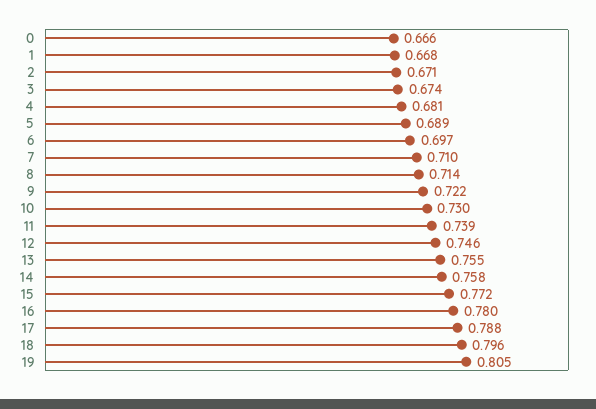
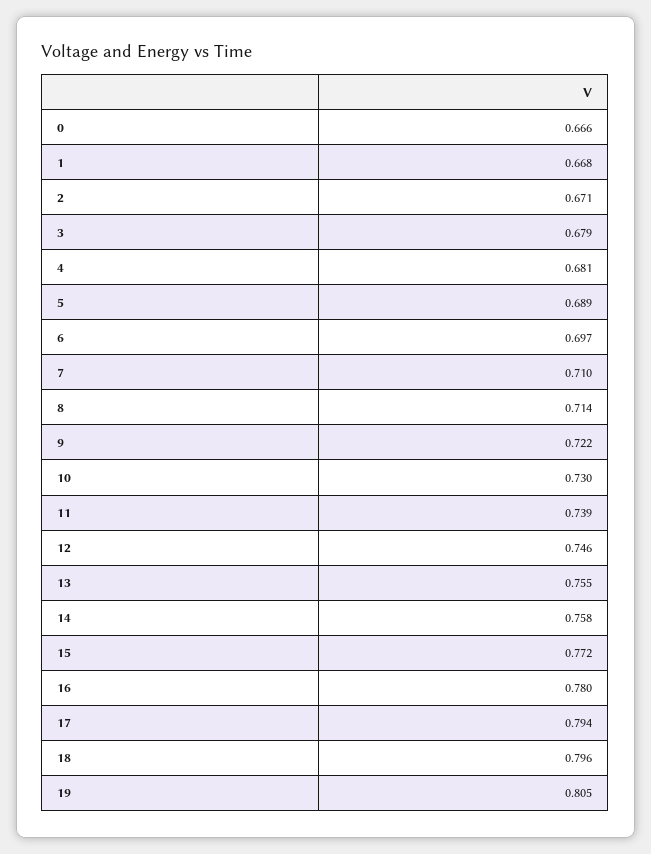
3: 0.674 -> 0.679
17: 0.788 -> 0.794

